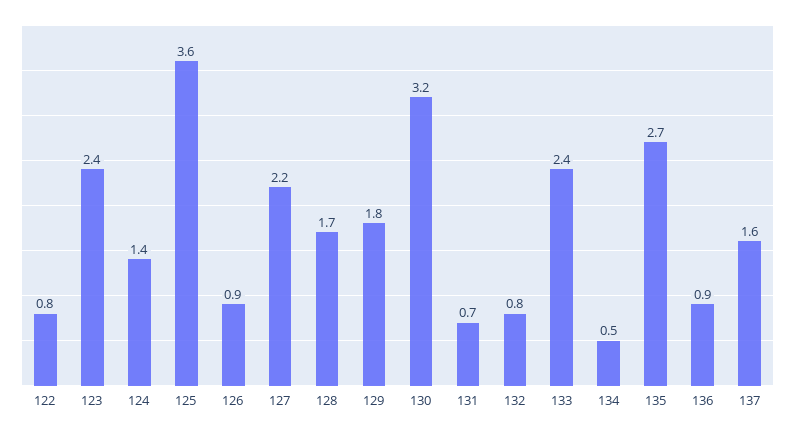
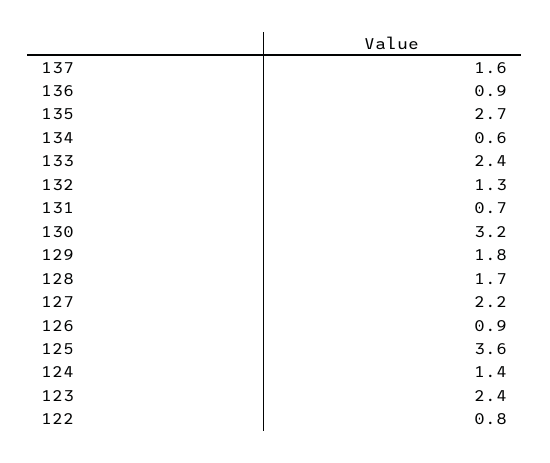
132: 0.8 -> 1.3
134: 0.5 -> 0.6

